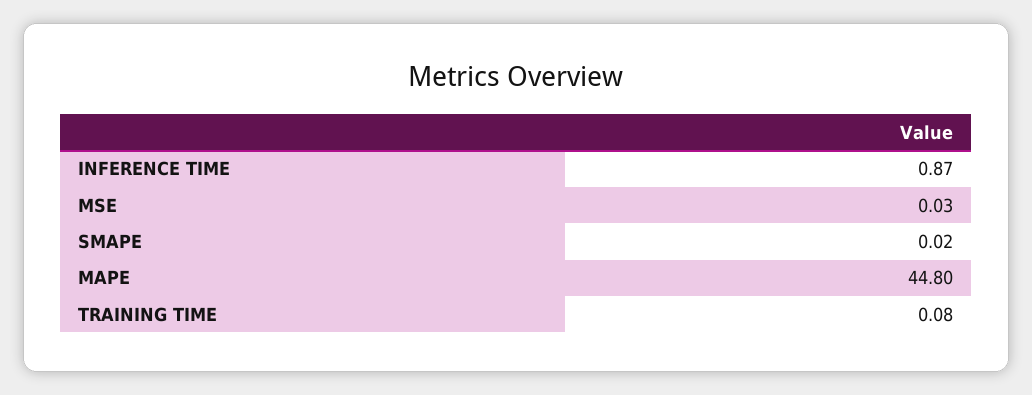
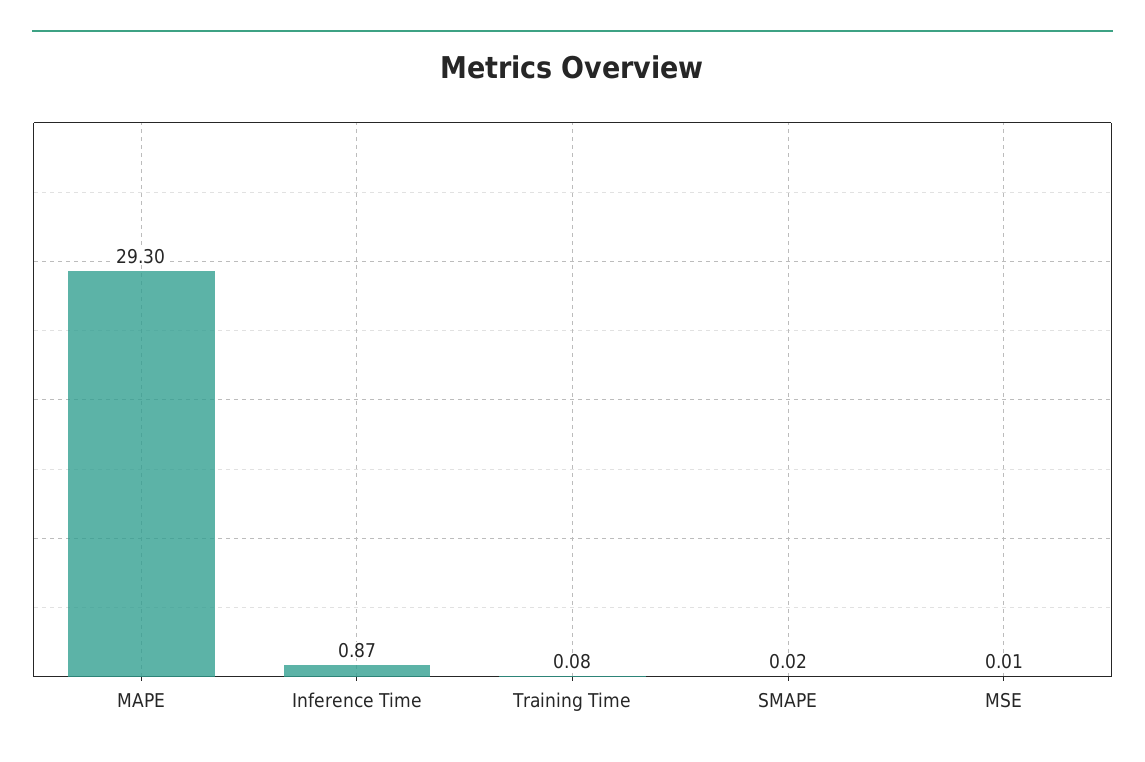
MSE: 0.03 -> 0.01
MAPE: 44.8 -> 29.3

